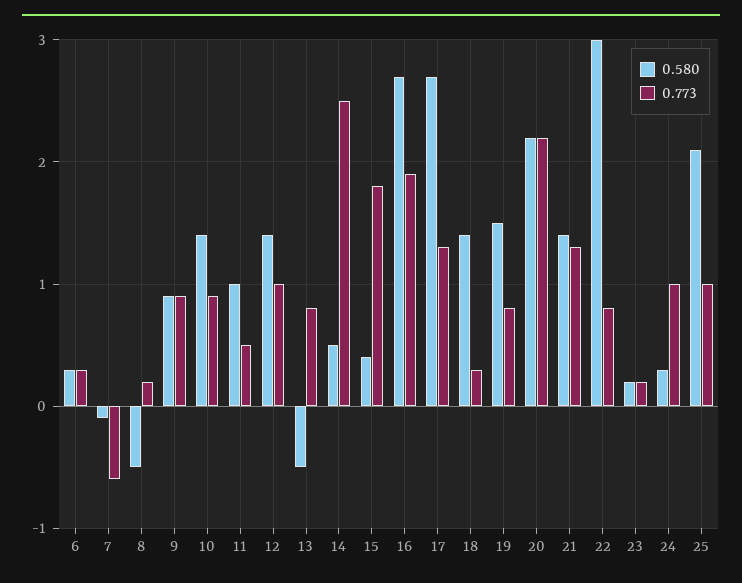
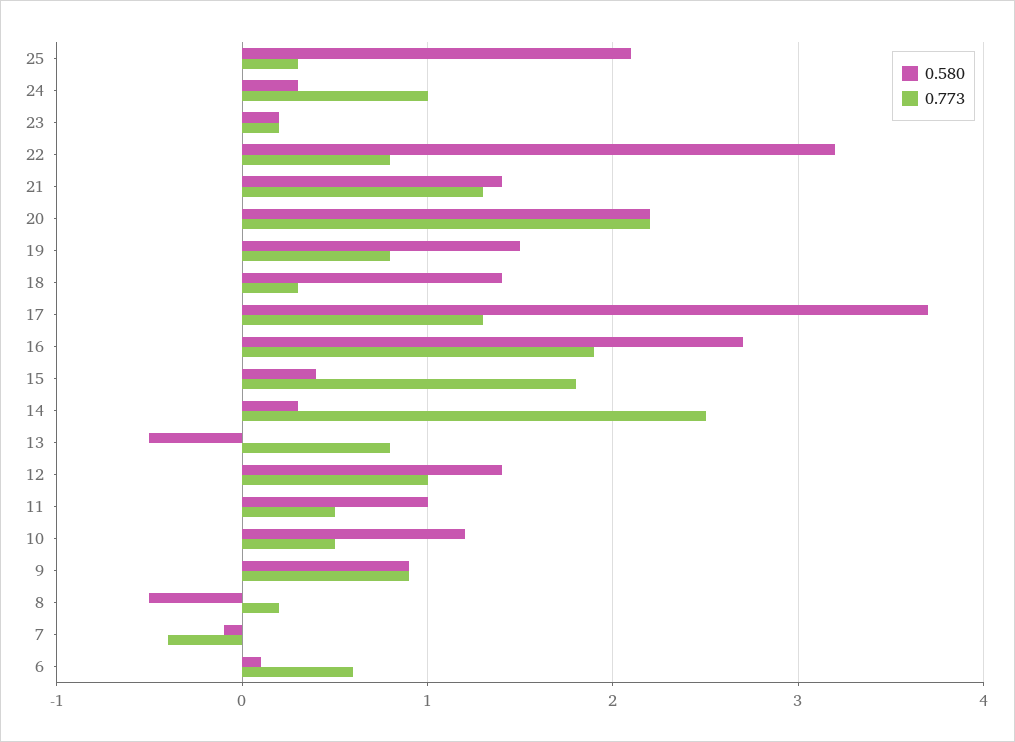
0.580, 6: 0.3 -> 0.1
0.773, 6: 0.3 -> 0.6
0.773, 7: -0.6 -> -0.4
0.580, 10: 1.4 -> 1.2
0.773, 10: 0.9 -> 0.5
0.580, 14: 0.5 -> 0.3
0.580, 17: 2.7 -> 3.7
0.580, 22: 3 -> 3.2
0.773, 25: 1 -> 0.3

